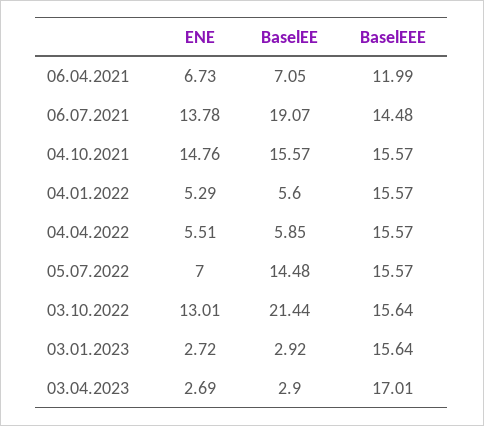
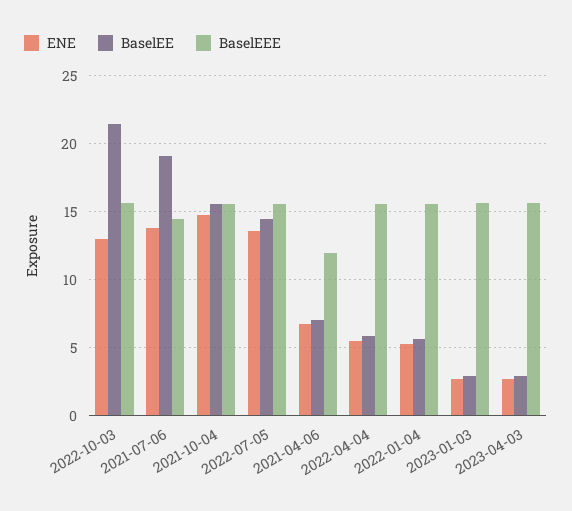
ENE, 05.07.2022: 7 -> 13.5
BaselEEE, 03.04.2023: 17.01 -> 15.5

